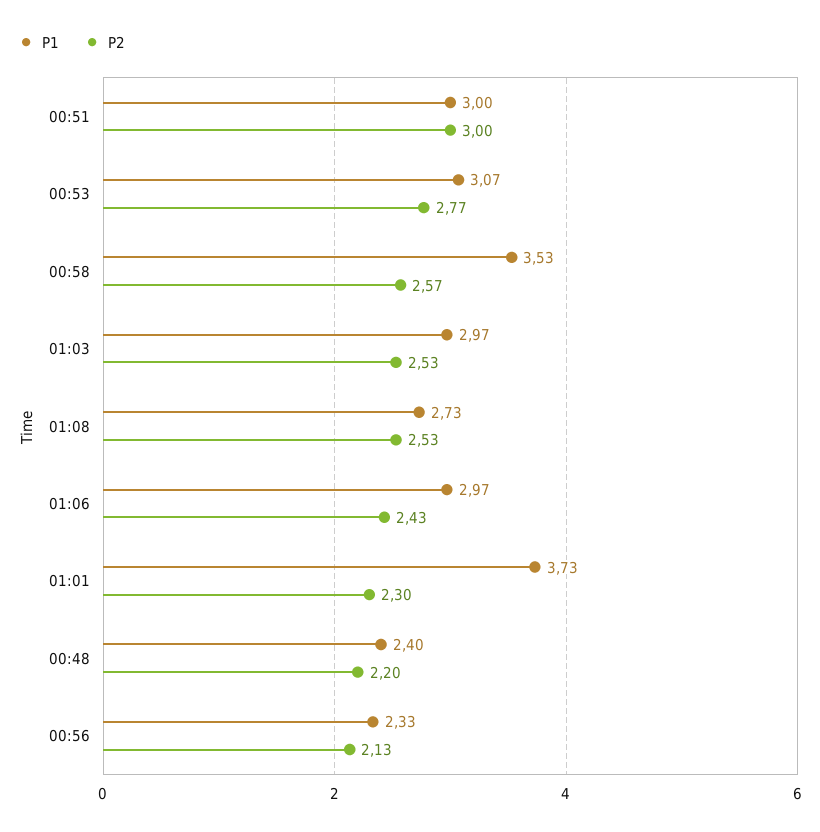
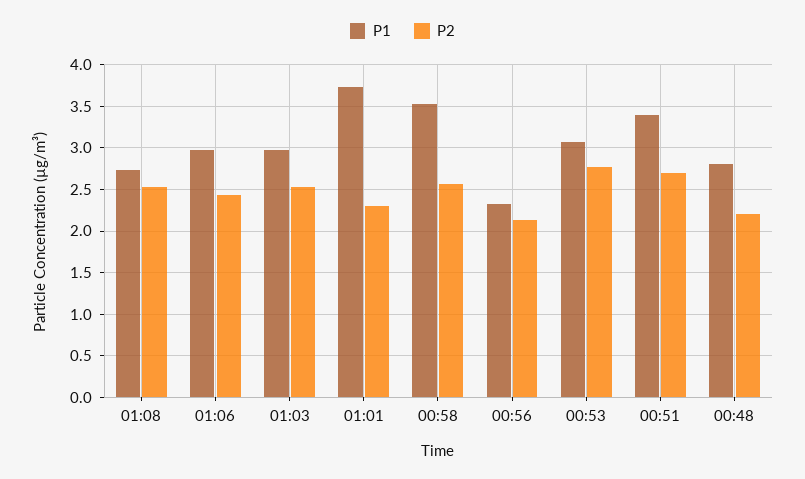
P1, 00:51: 3 -> 3.4
P2, 00:51: 3 -> 2.7
P1, 00:48: 2.4 -> 2.8

